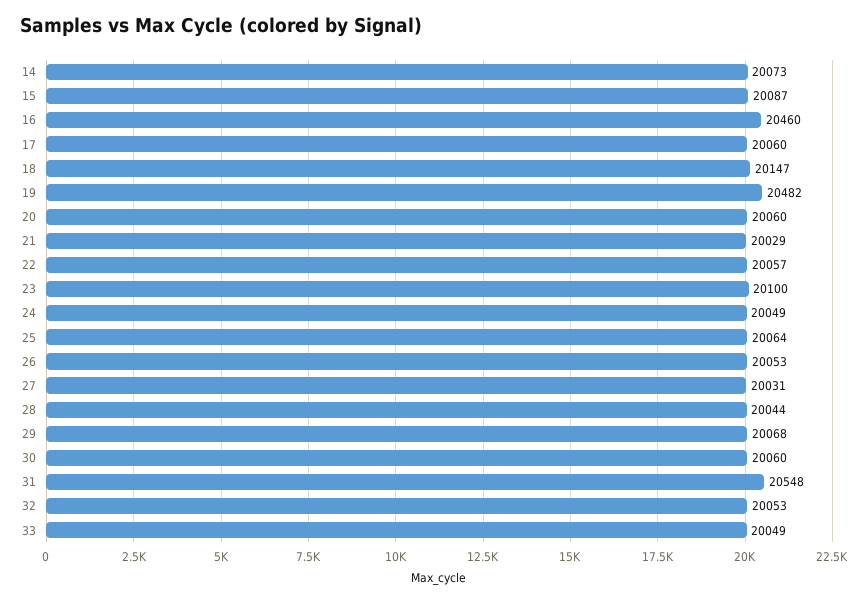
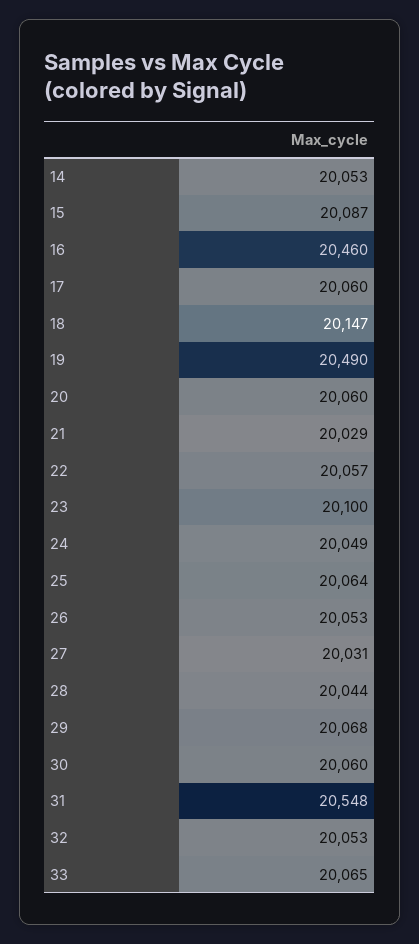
14: 20073 -> 20053
19: 20482 -> 20490
33: 20049 -> 20065

